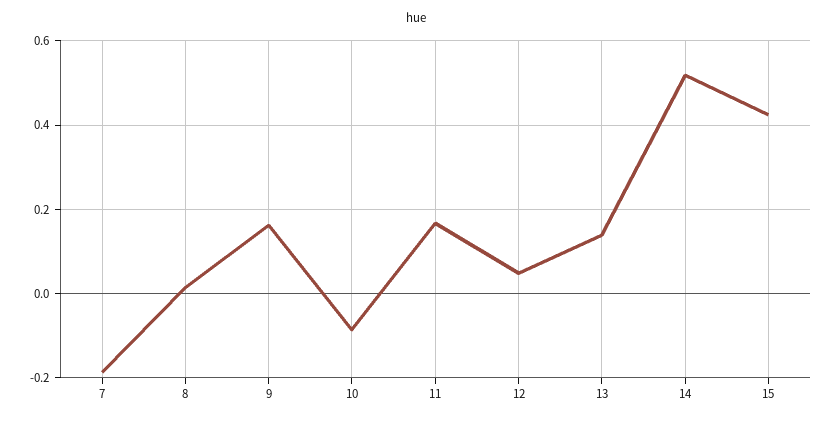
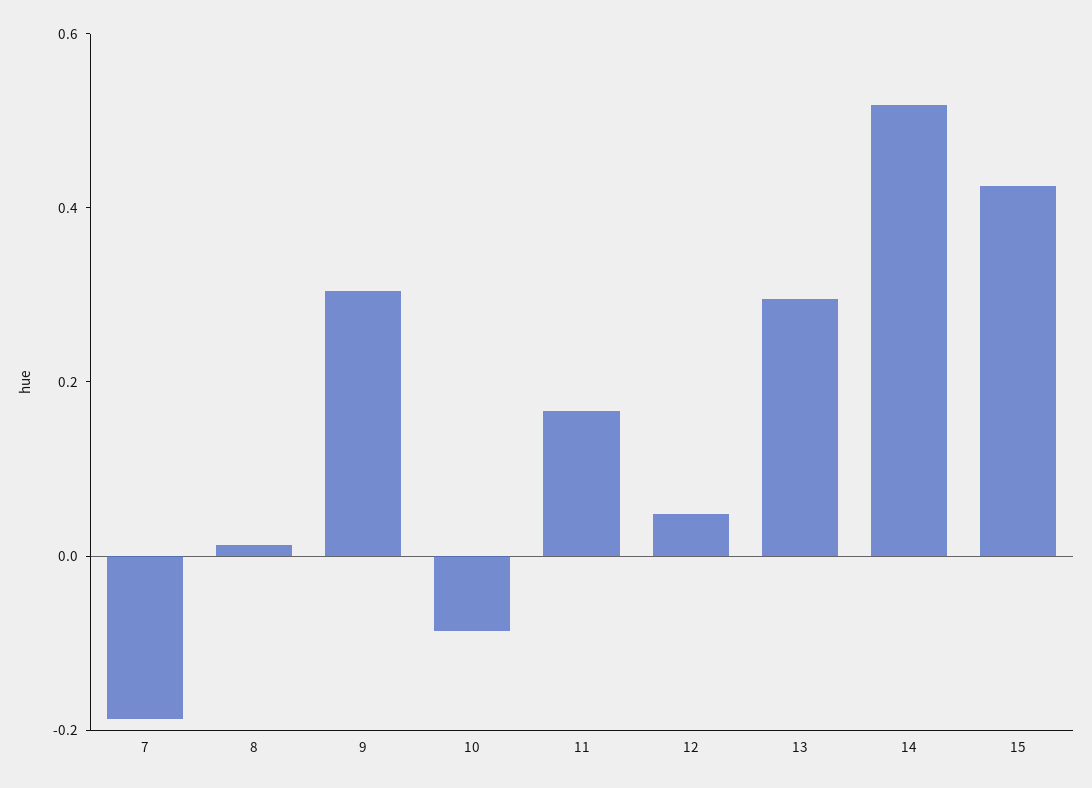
9: 0.16 -> 0.3
13: 0.14 -> 0.3

